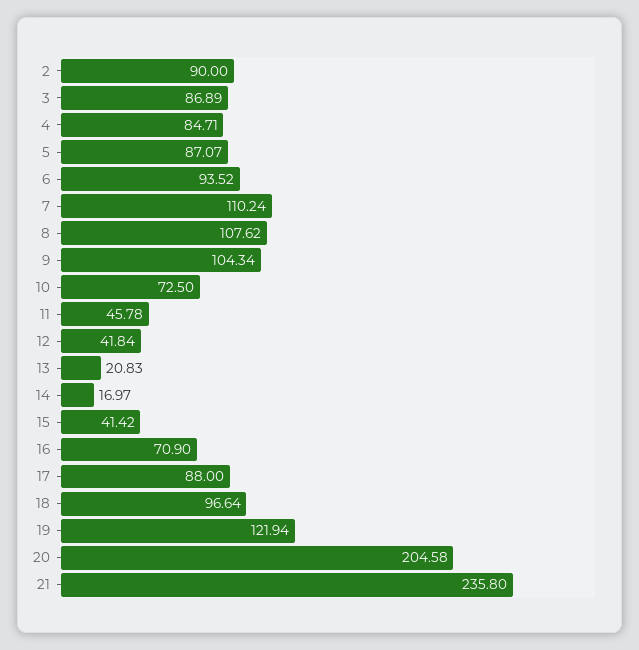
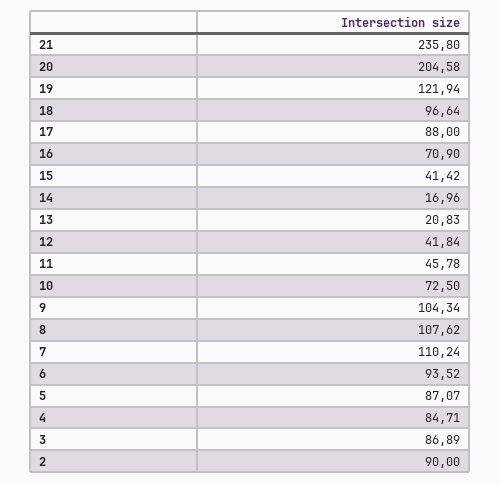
14: 16.97 -> 16.96

